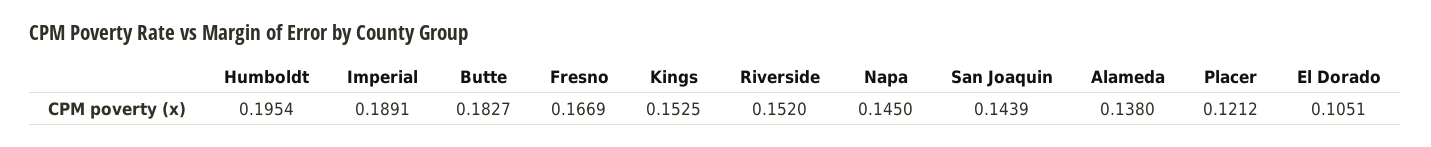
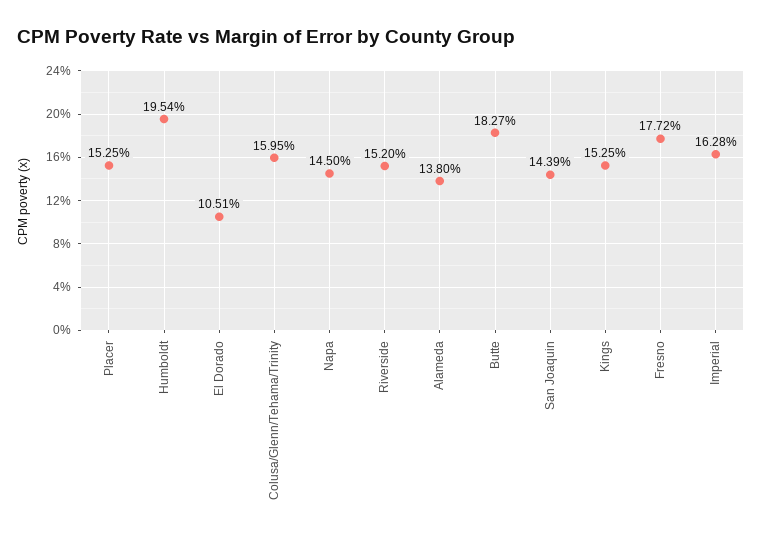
Imperial: 0.1891 -> 0.1628
Fresno: 0.1669 -> 0.1772
Placer: 0.1212 -> 0.1525
Colusa/Glenn/Tehama/Trinity: none -> 0.1595

